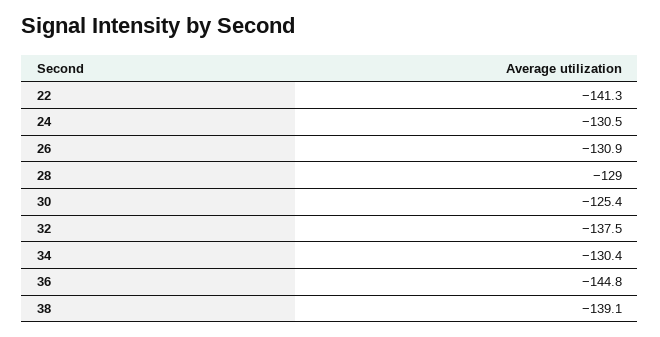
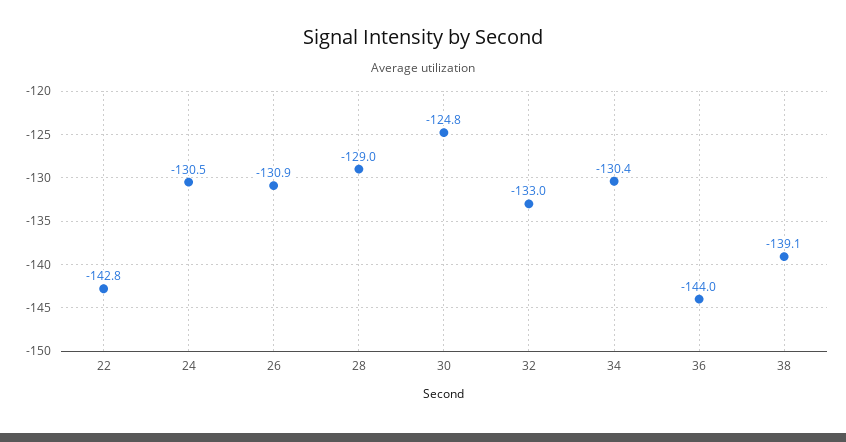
22: -141.3 -> -142.8
30: -125.4 -> -124.8
32: -137.5 -> -133
36: -144.8 -> -144

